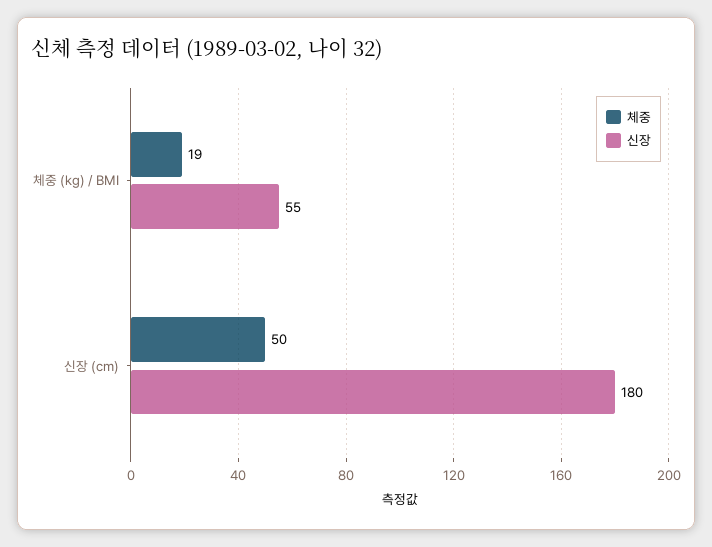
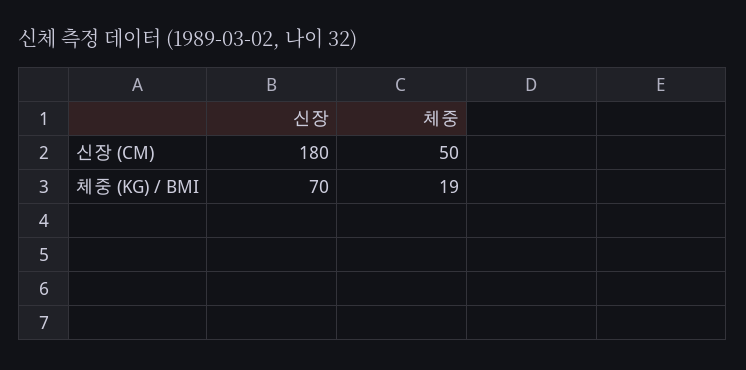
신장, 체중 (kg) / BMI: 55 -> 70

